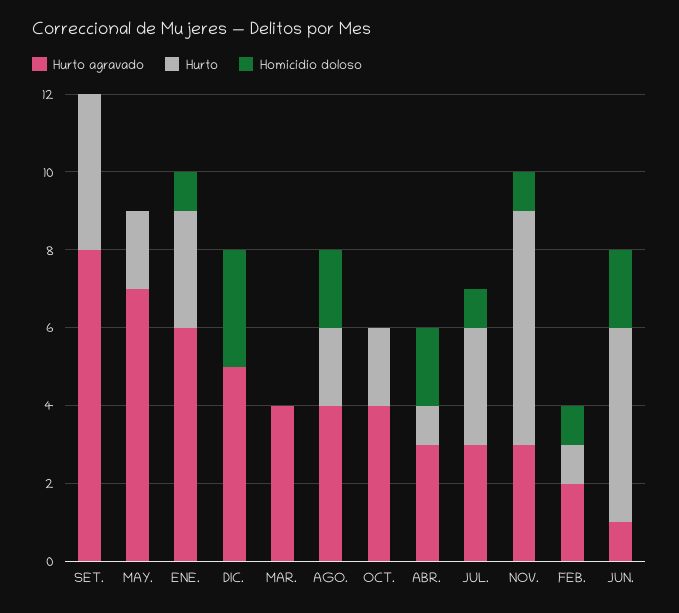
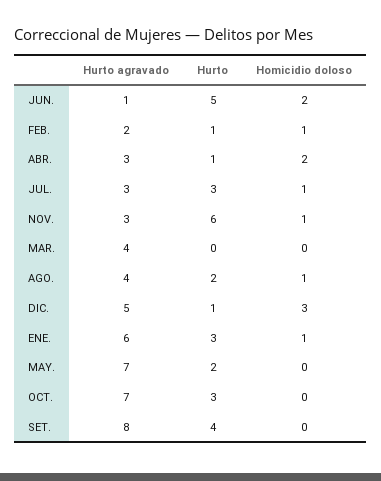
Hurto, DIC.: 0 -> 1
Homicidio doloso, AGO.: 2 -> 1
Hurto agravado, OCT.: 4 -> 7
Hurto, OCT.: 2 -> 3

